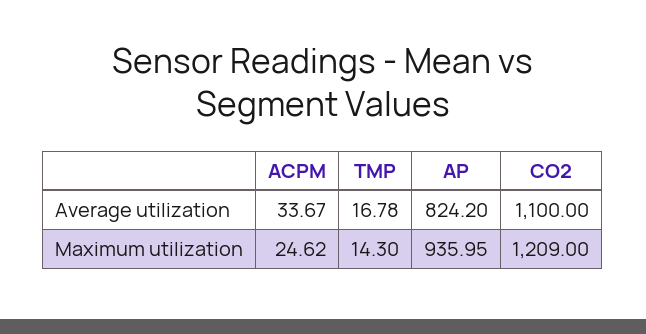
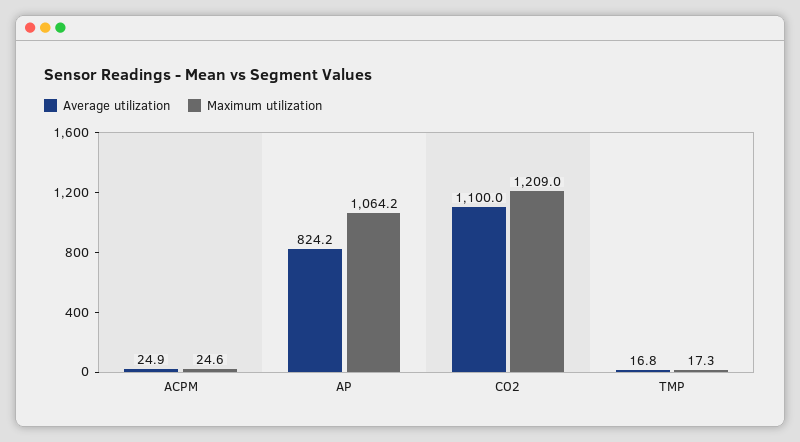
Average utilization, ACPM: 33.67 -> 24.9
Maximum utilization, TMP: 14.3 -> 17.3
Maximum utilization, AP: 935.95 -> 1064.2

